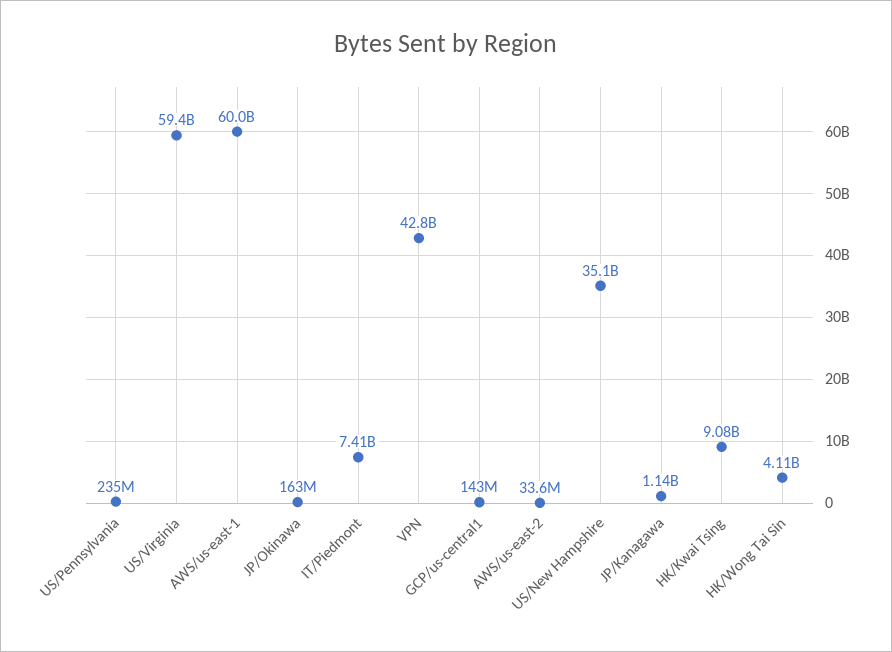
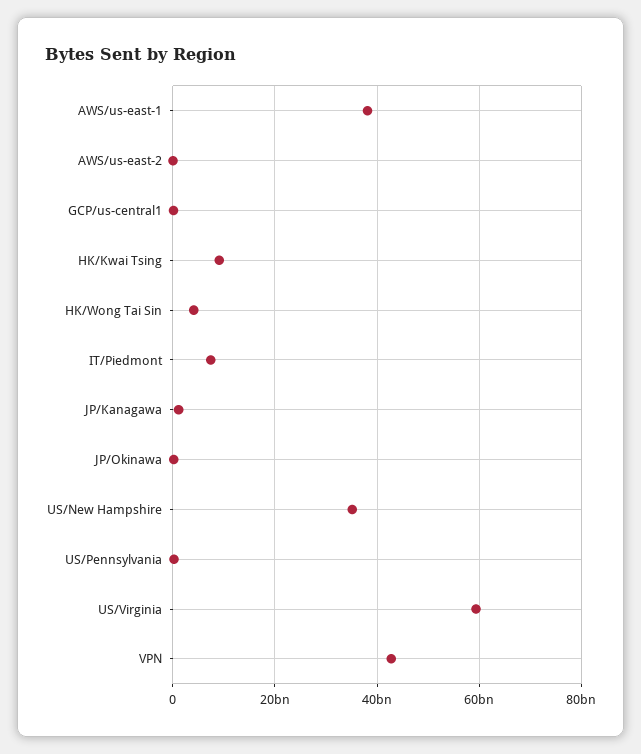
AWS/us-east-1: 60000000000 -> 38000000000

